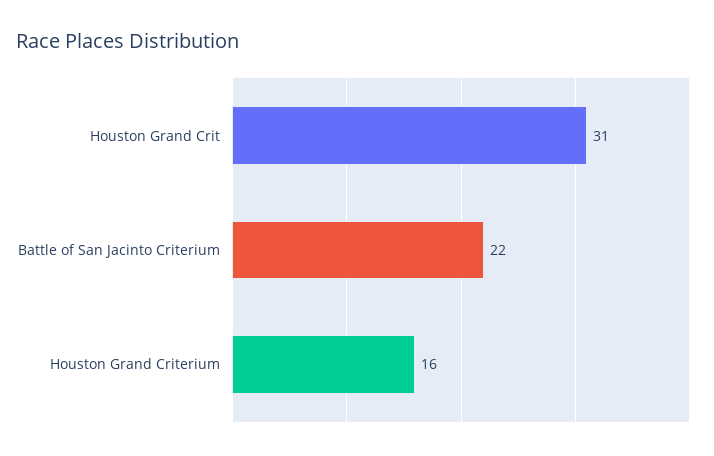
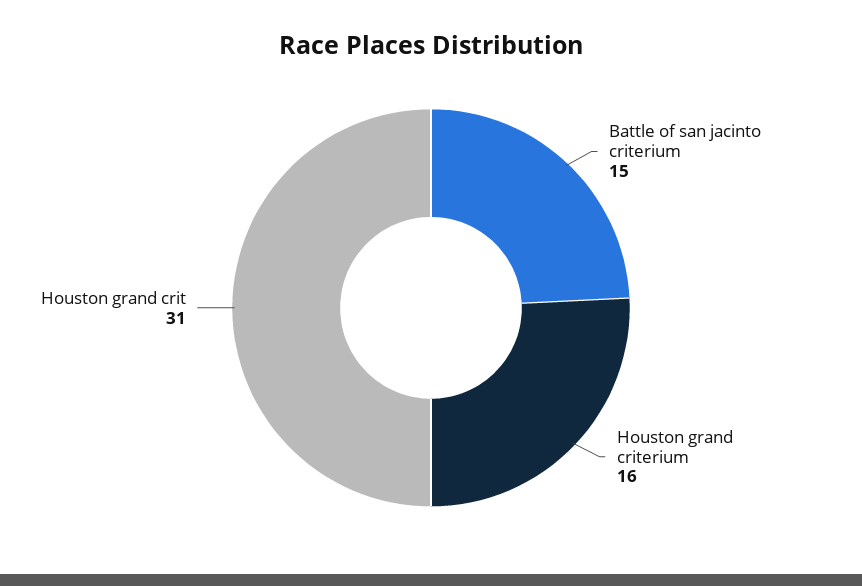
Battle of San Jacinto Criterium: 22 -> 15

